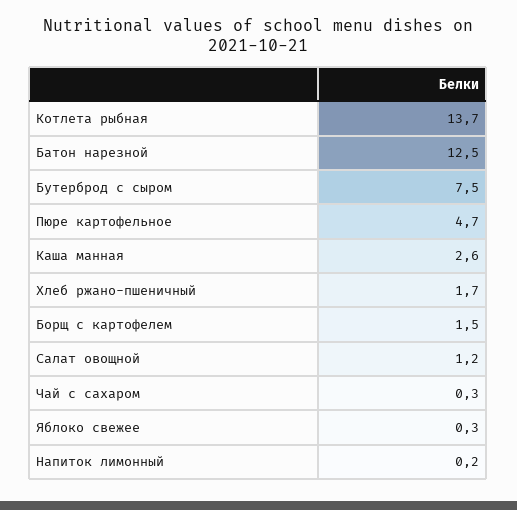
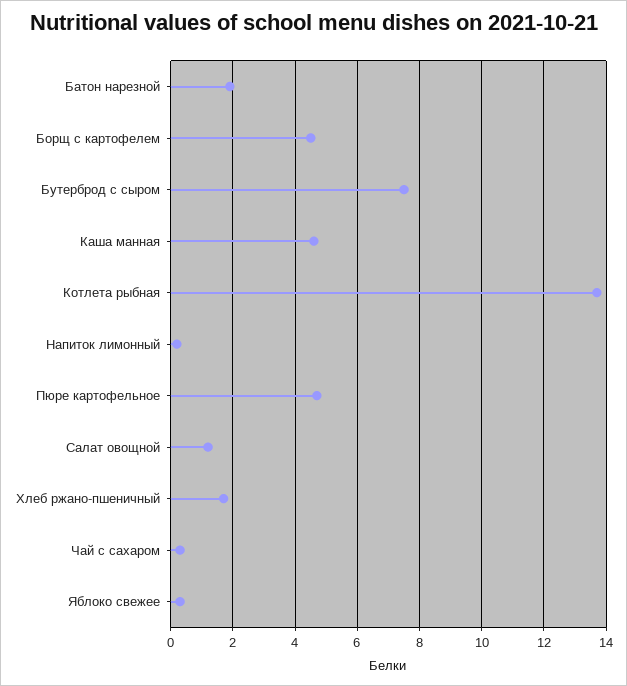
Батон нарезной: 12.5 -> 2
Каша манная: 2.6 -> 4.5
Борщ с картофелем: 1.5 -> 4.5

